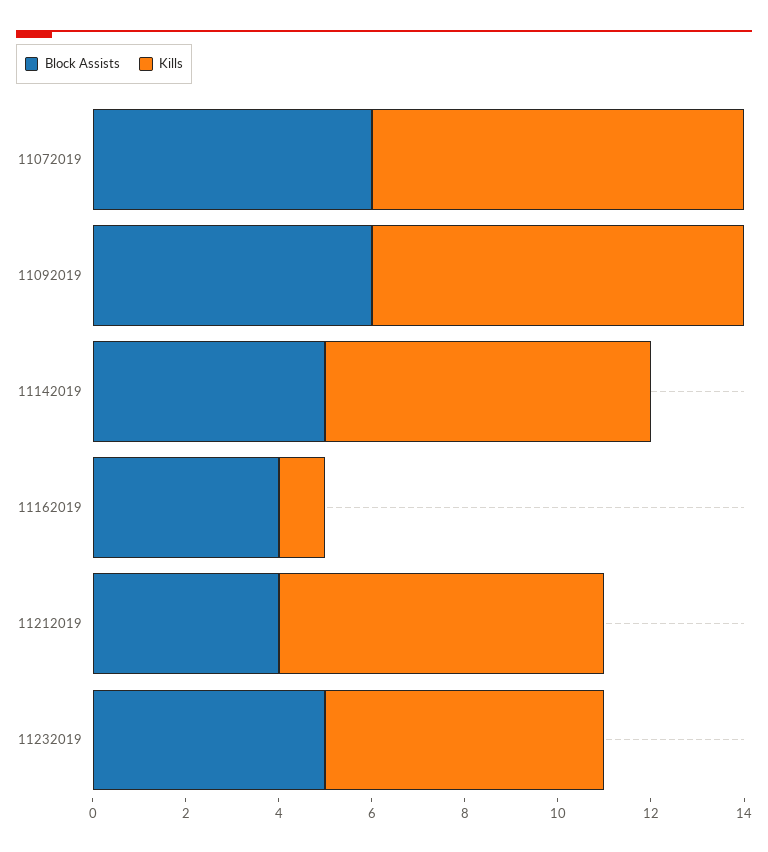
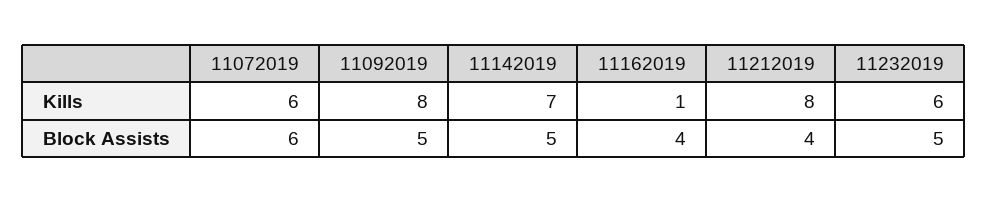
Kills, 11072019: 8 -> 6
Block Assists, 11092019: 6 -> 5
Kills, 11212019: 7 -> 8

